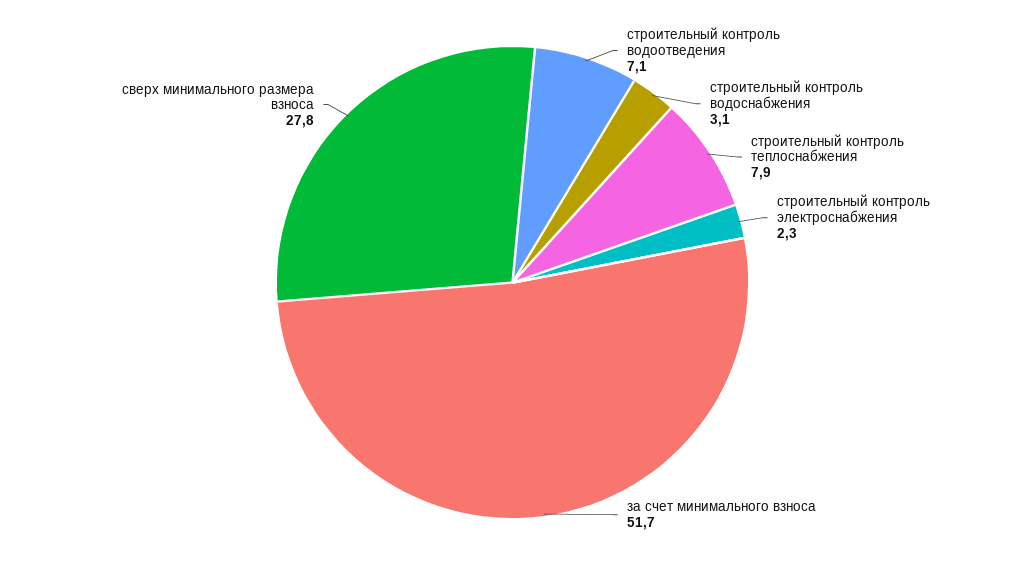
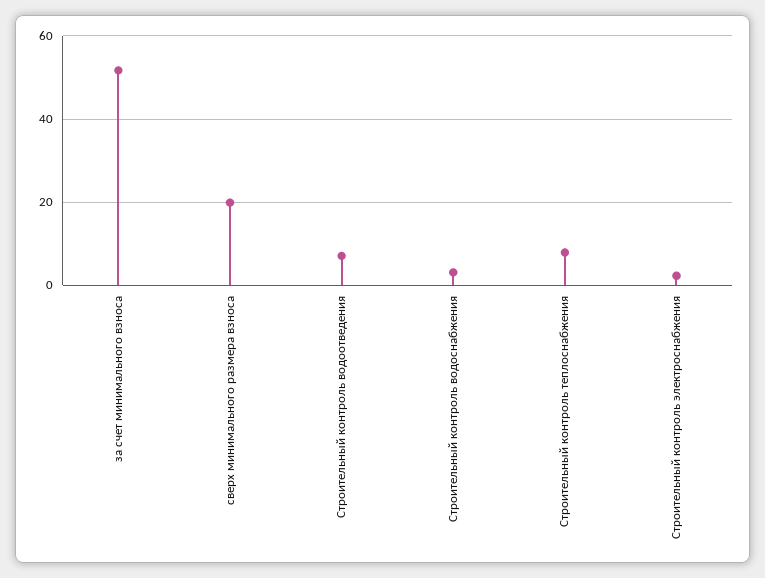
сверх минимального размера взноса: 27.8 -> 20

